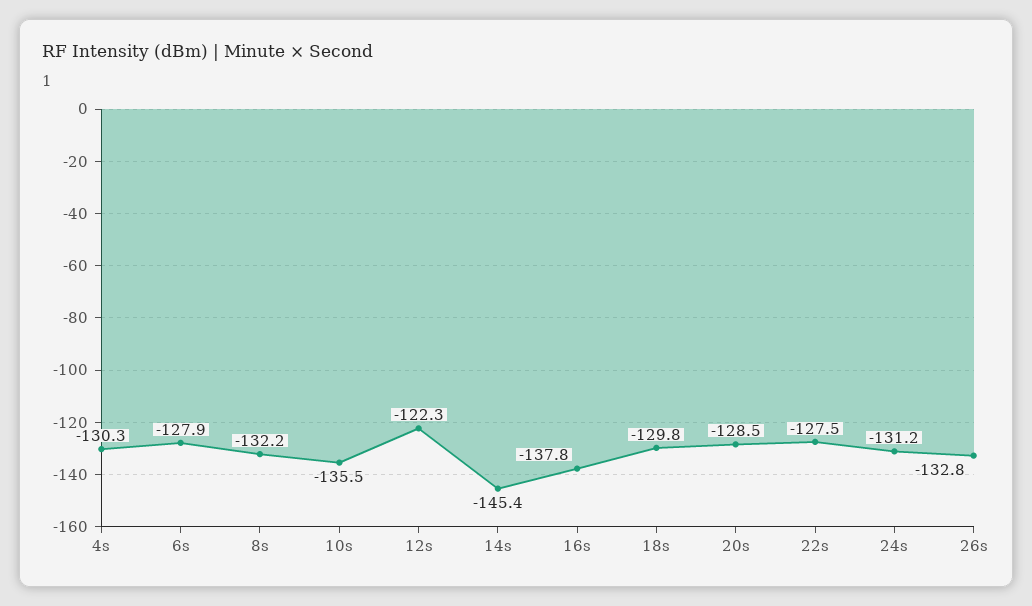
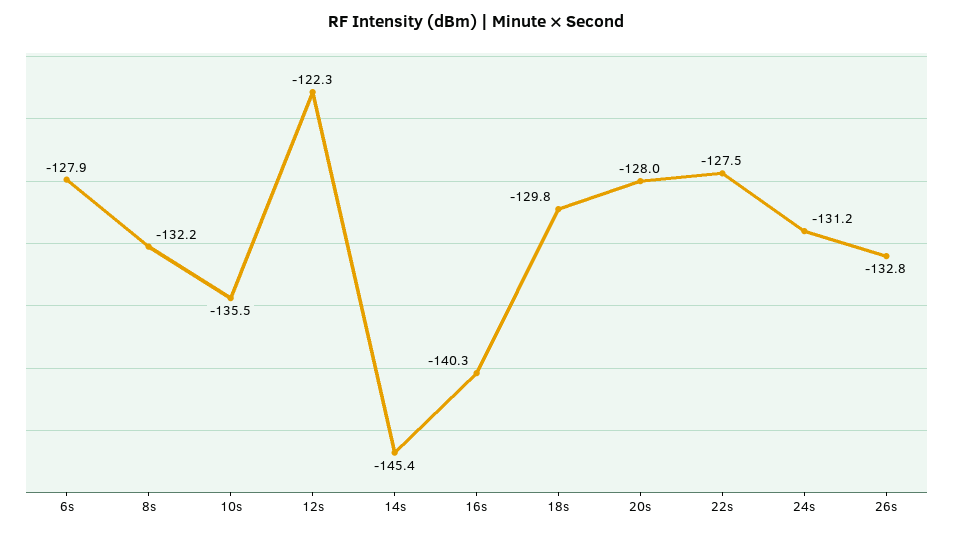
4s: -130.3 -> none
16s: -137.8 -> -140.3
20s: -128.5 -> -128

